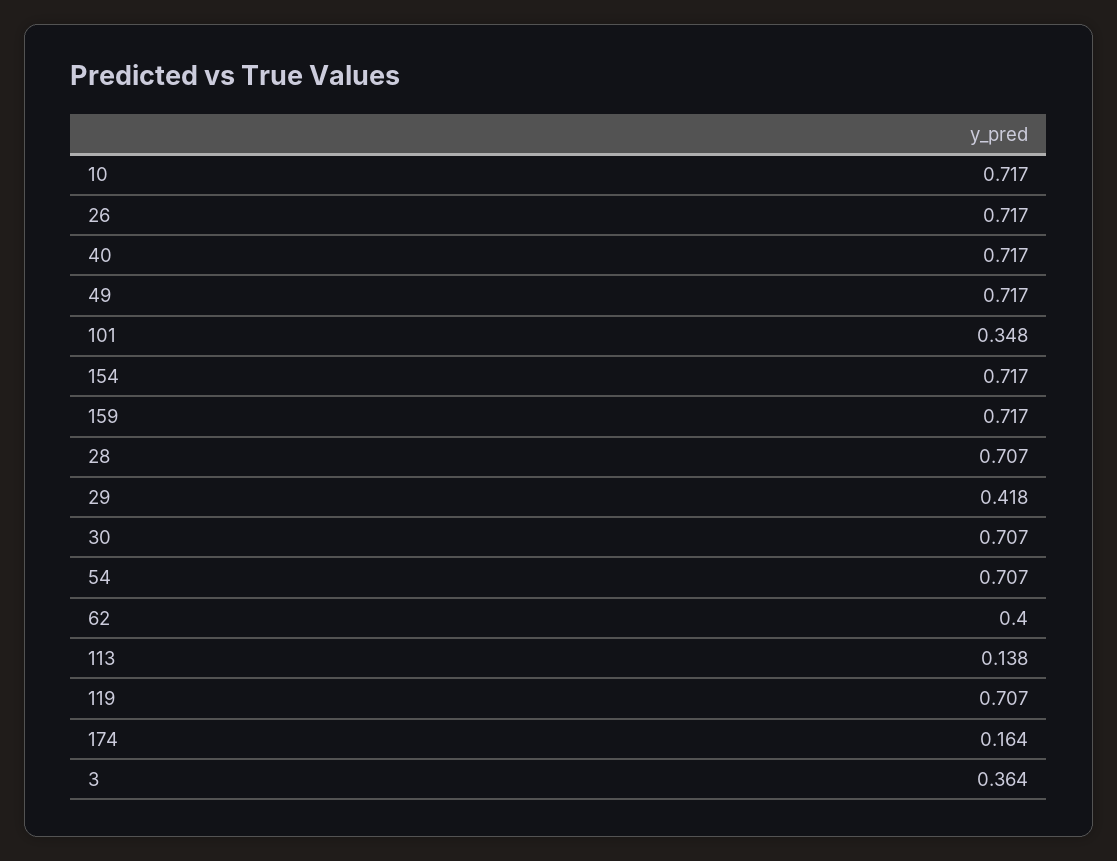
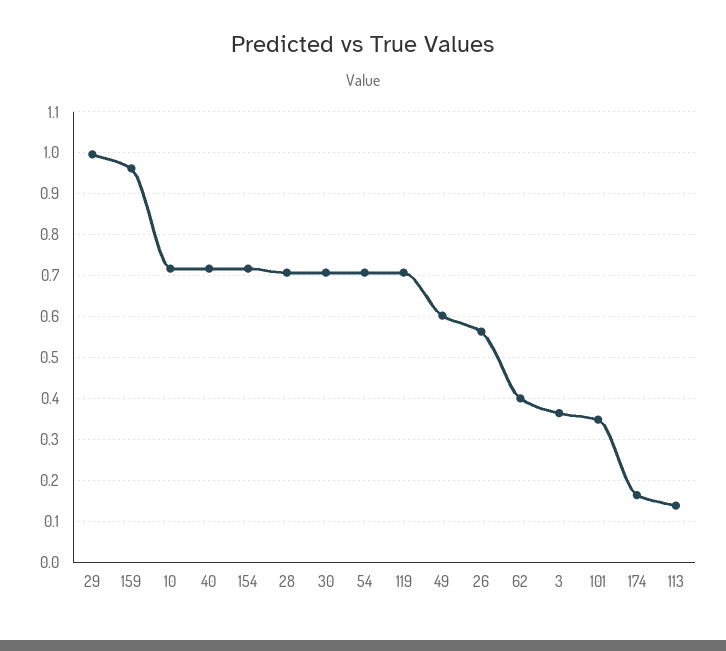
26: 0.717 -> 0.56
49: 0.717 -> 0.6
159: 0.717 -> 0.96
29: 0.418 -> 1

